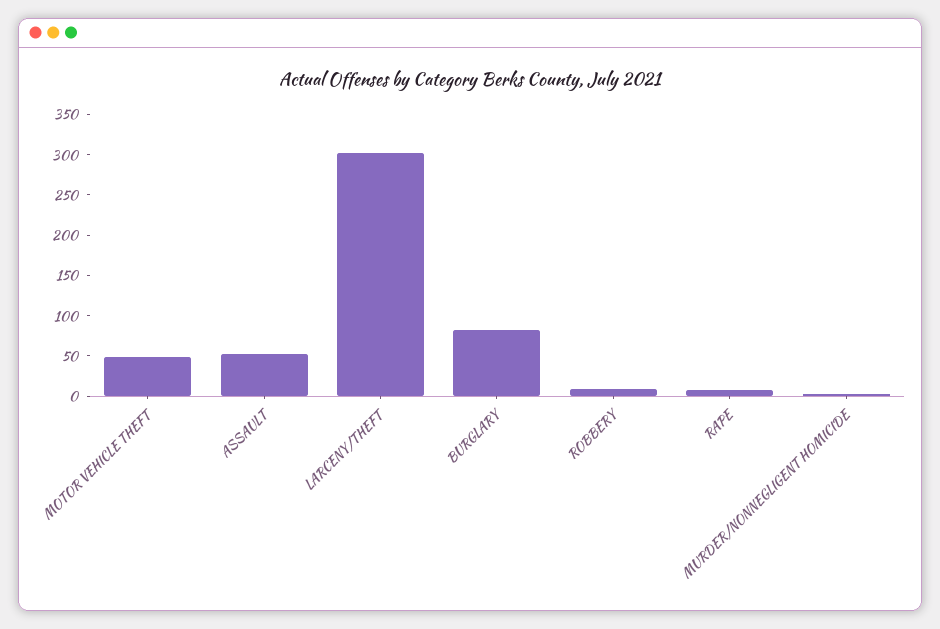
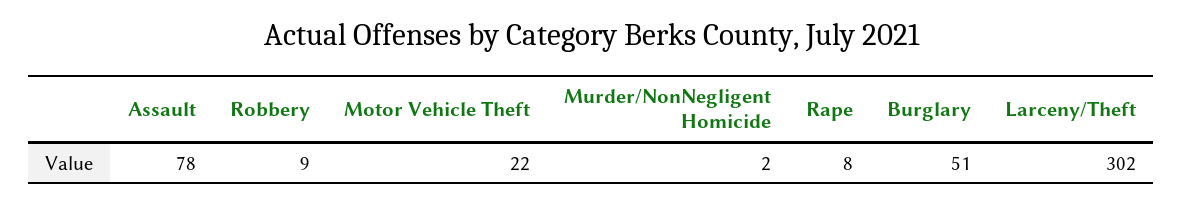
MOTOR VEHICLE THEFT: 50 -> 22
ASSAULT: 50 -> 78
BURGLARY: 80 -> 51

